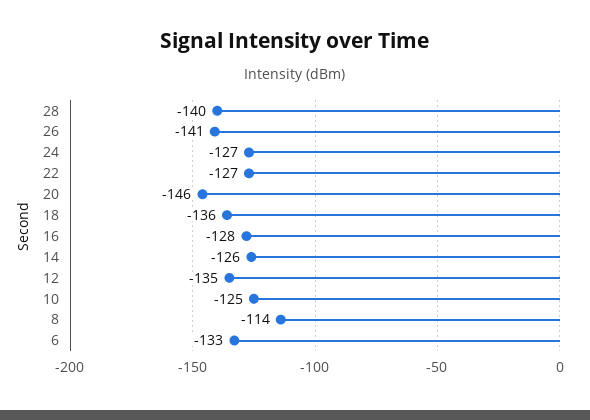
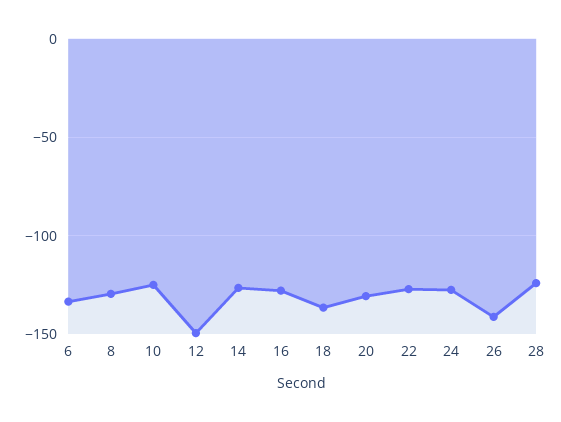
28: -140 -> -125
20: -146 -> -130
12: -135 -> -150
8: -114 -> -130

